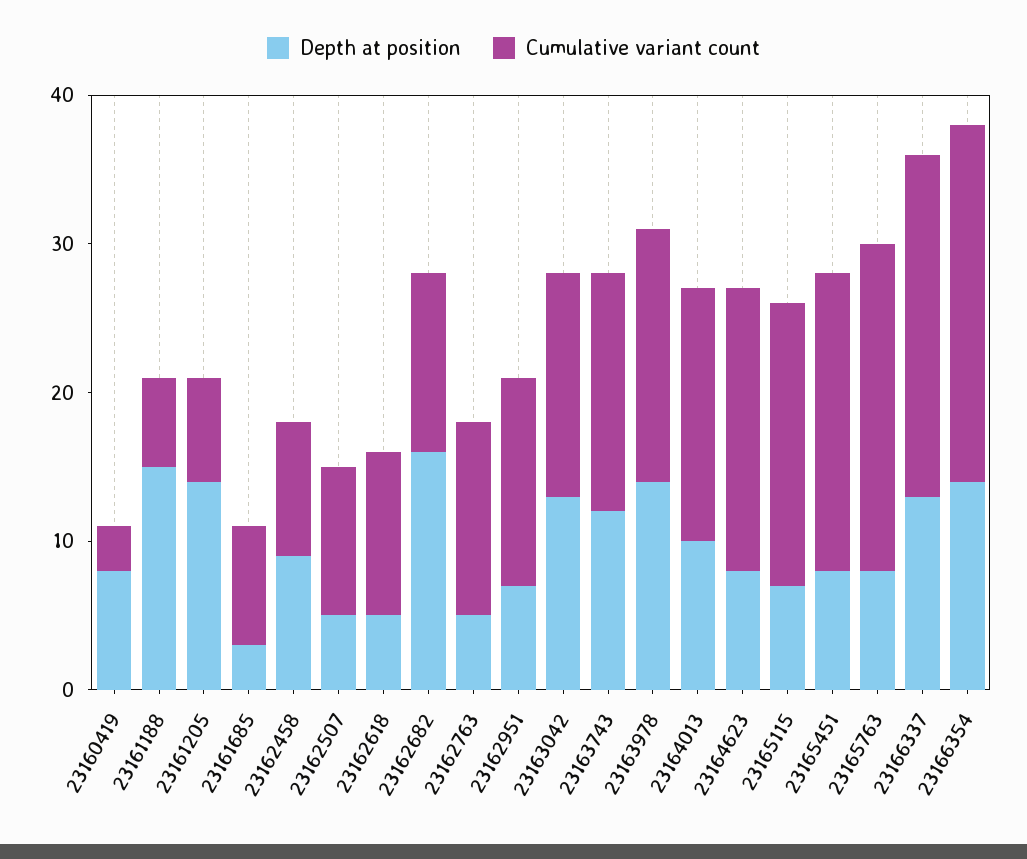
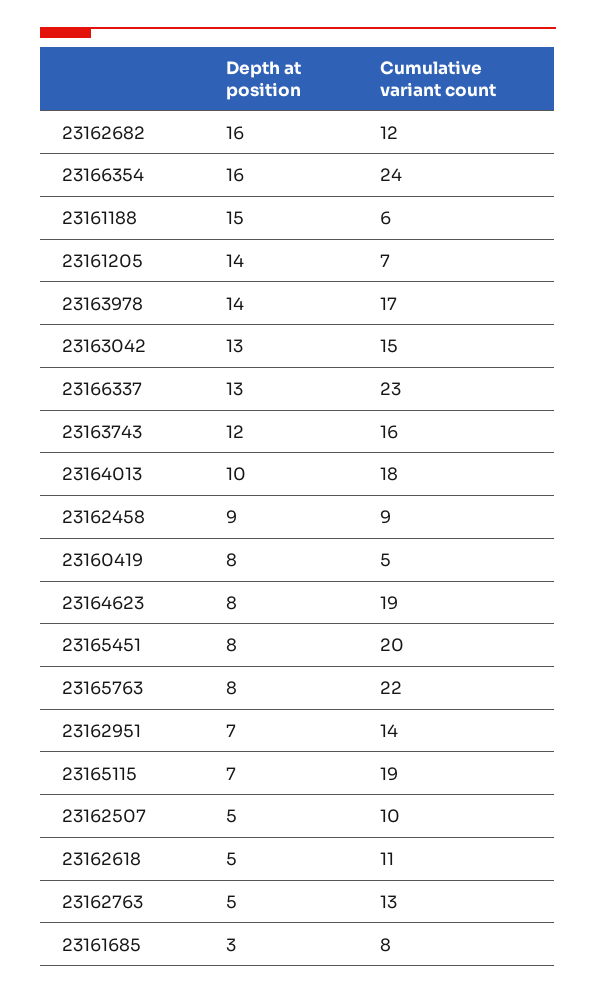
Cumulative variant count, 23160419: 3 -> 5
Cumulative variant count, 23164013: 17 -> 18
Depth at position, 23166354: 14 -> 16

